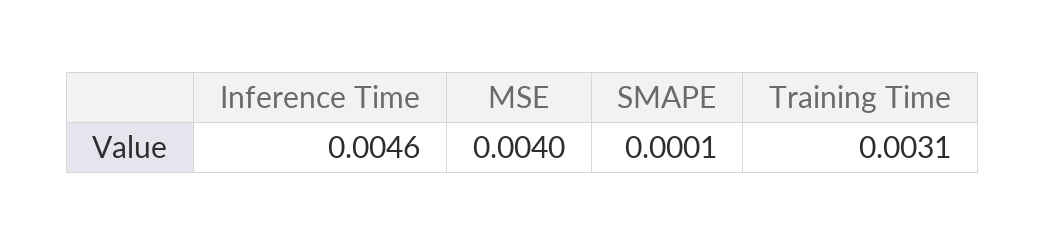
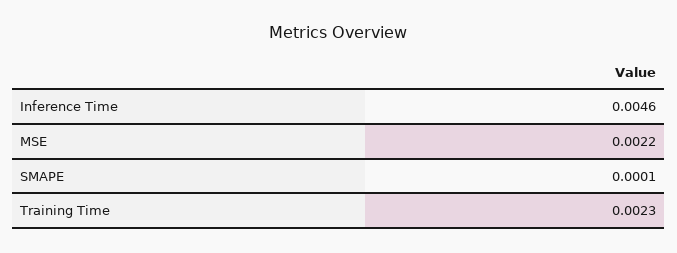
MSE: 0.004 -> 0.0022
Training Time: 0.0031 -> 0.0023

